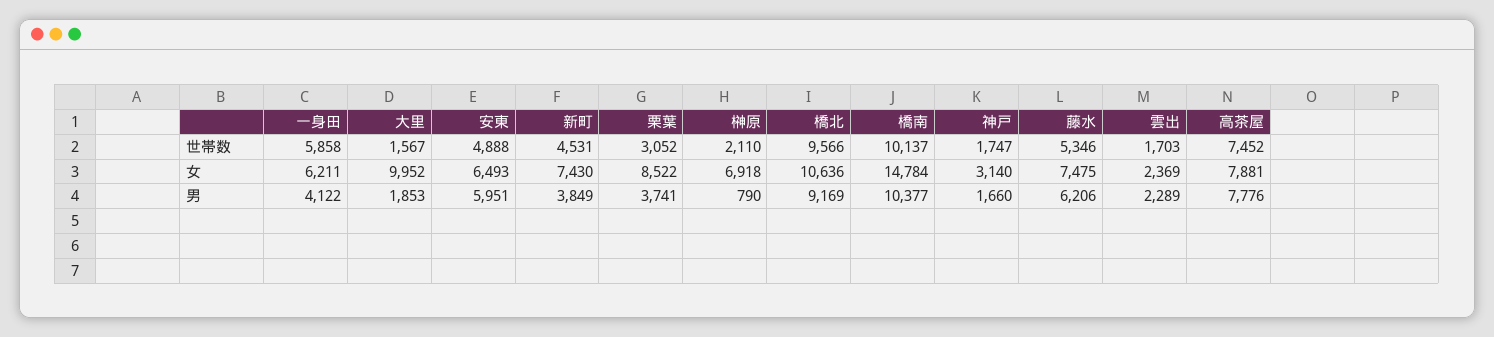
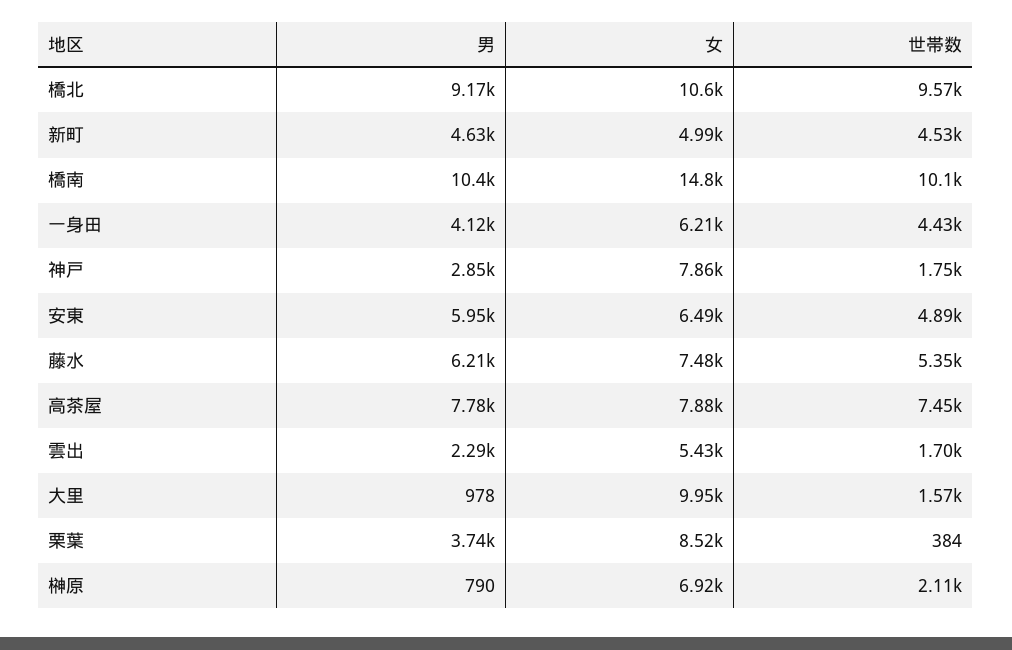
一身田, 世帯数: 5858 -> 4430
栗葉, 世帯数: 3052 -> 384
新町, 女: 7430 -> 4990
神戸, 女: 3140 -> 7860
雲出, 女: 2369 -> 5430
大里, 男: 1853 -> 978
新町, 男: 3849 -> 4630
神戸, 男: 1660 -> 2850

